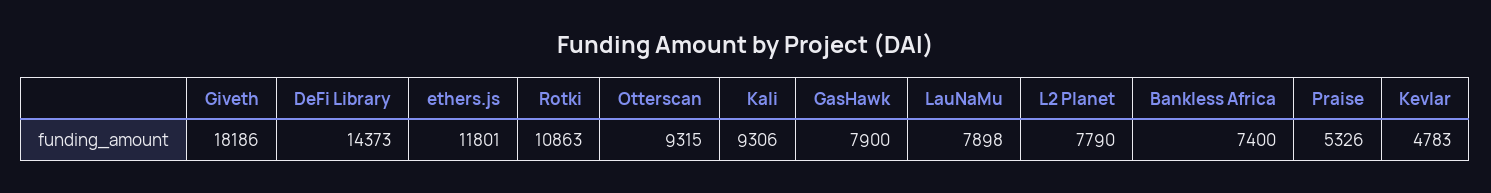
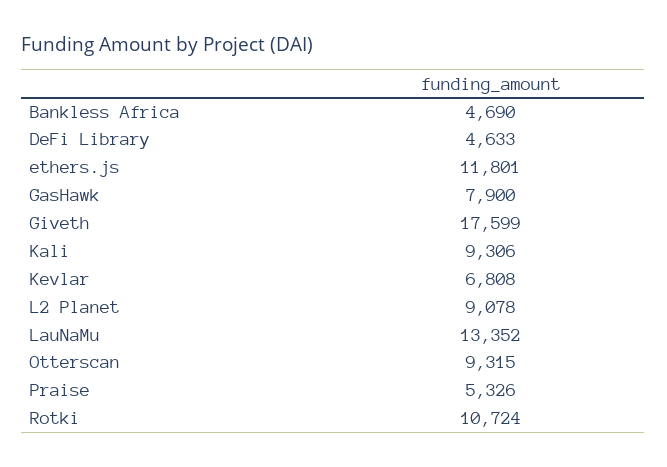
Giveth: 18186 -> 17599
DeFi Library: 14373 -> 4633
Rotki: 10863 -> 10724
LauNaMu: 7898 -> 13352
L2 Planet: 7790 -> 9078
Bankless Africa: 7400 -> 4690
Kevlar: 4783 -> 6808

